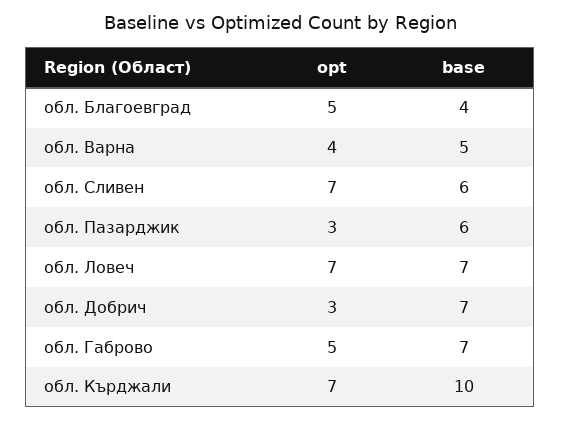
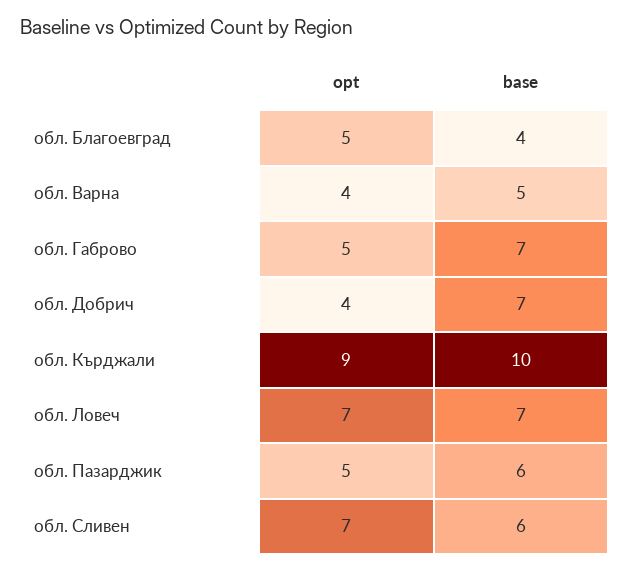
opt, обл. Пазарджик: 3 -> 5
opt, обл. Добрич: 3 -> 4
opt, обл. Кърджали: 7 -> 9

